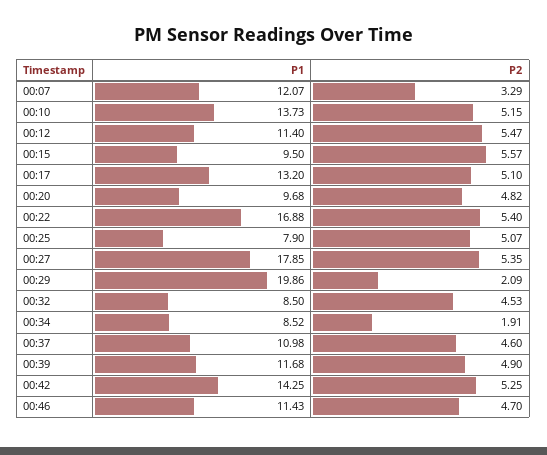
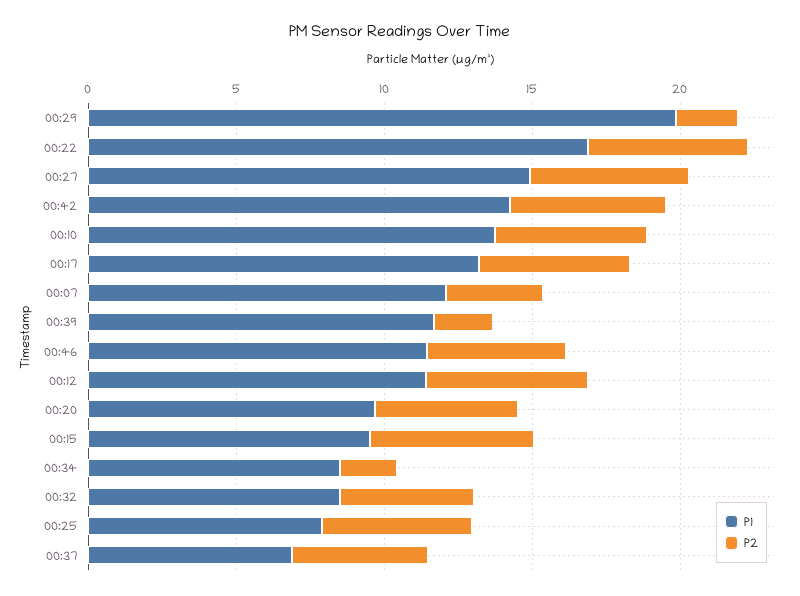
P1, 00:27: 17.85 -> 15
P1, 00:37: 10.98 -> 7
P2, 00:39: 4.9 -> 2

